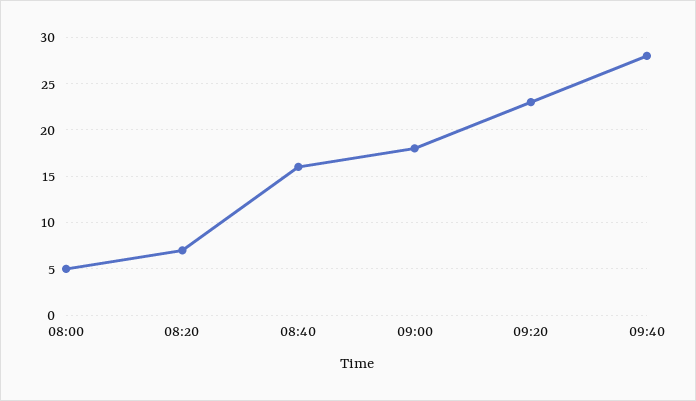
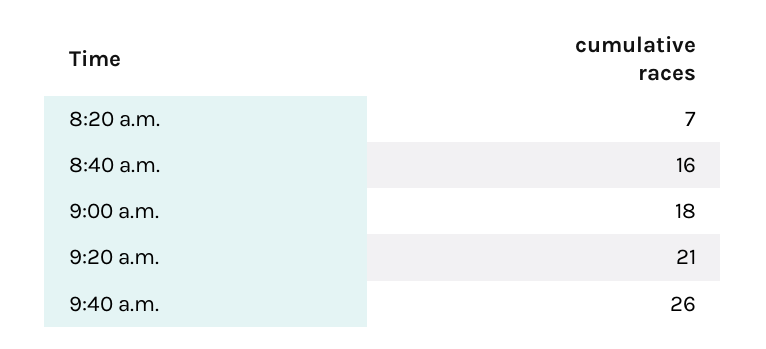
08:00: 5 -> none
09:20: 23 -> 21
09:40: 28 -> 26

